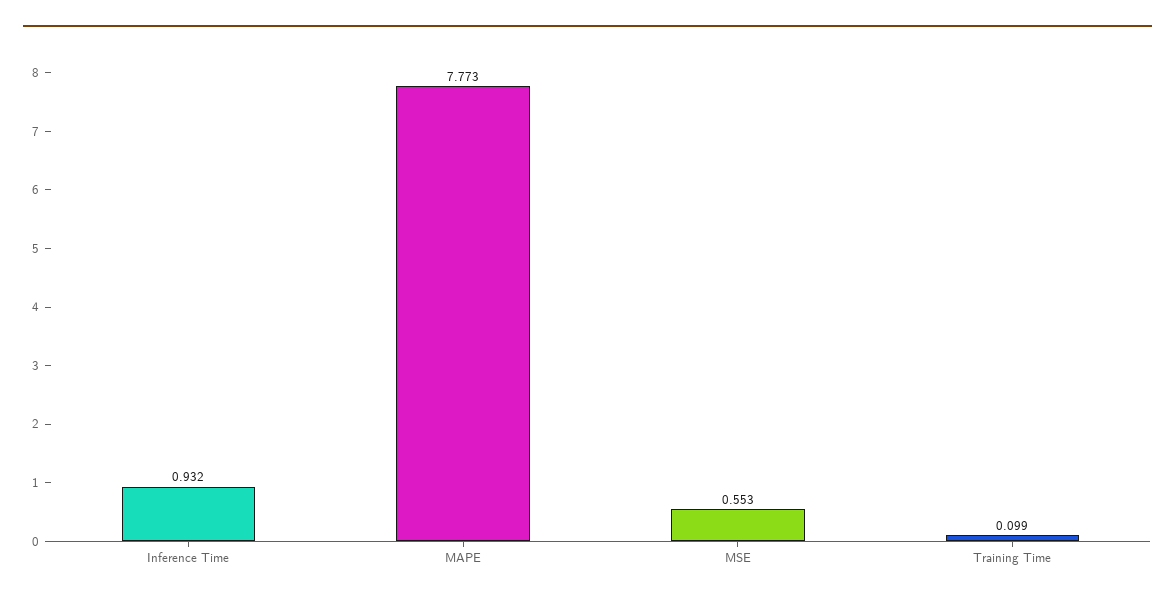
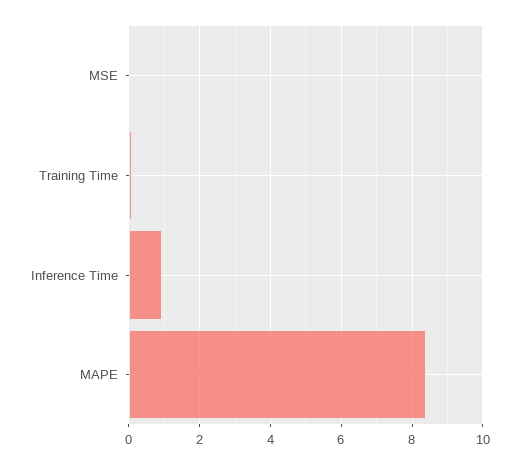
MAPE: 7.773 -> 8.4
MSE: 0.553 -> 0

